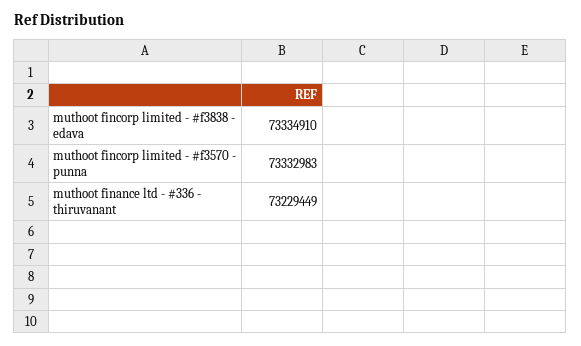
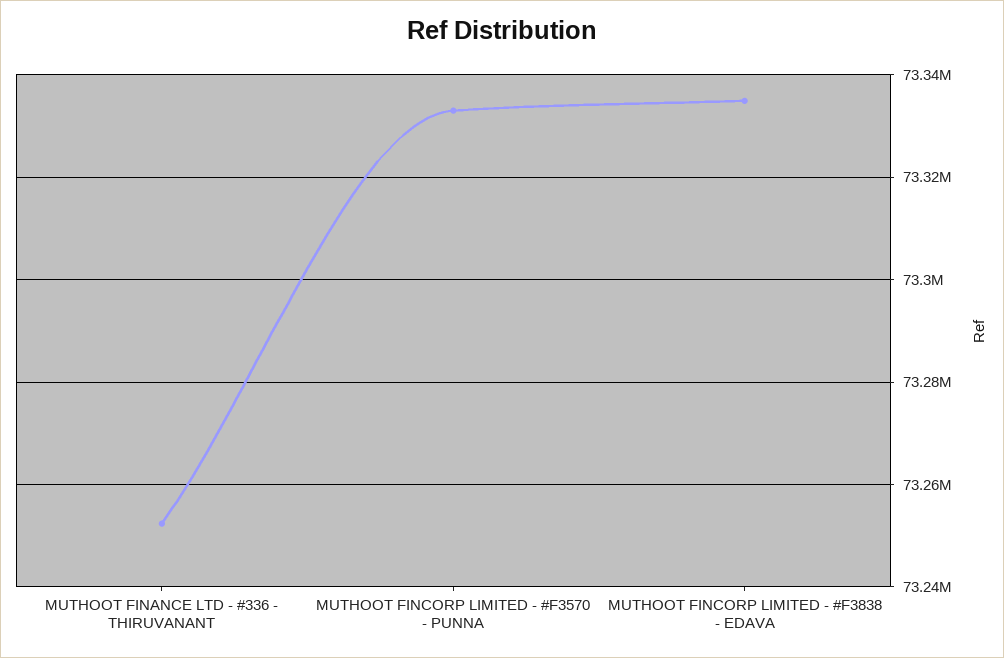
muthoot finance ltd - #336 - thiruvanant: 73229449 -> 73252000

